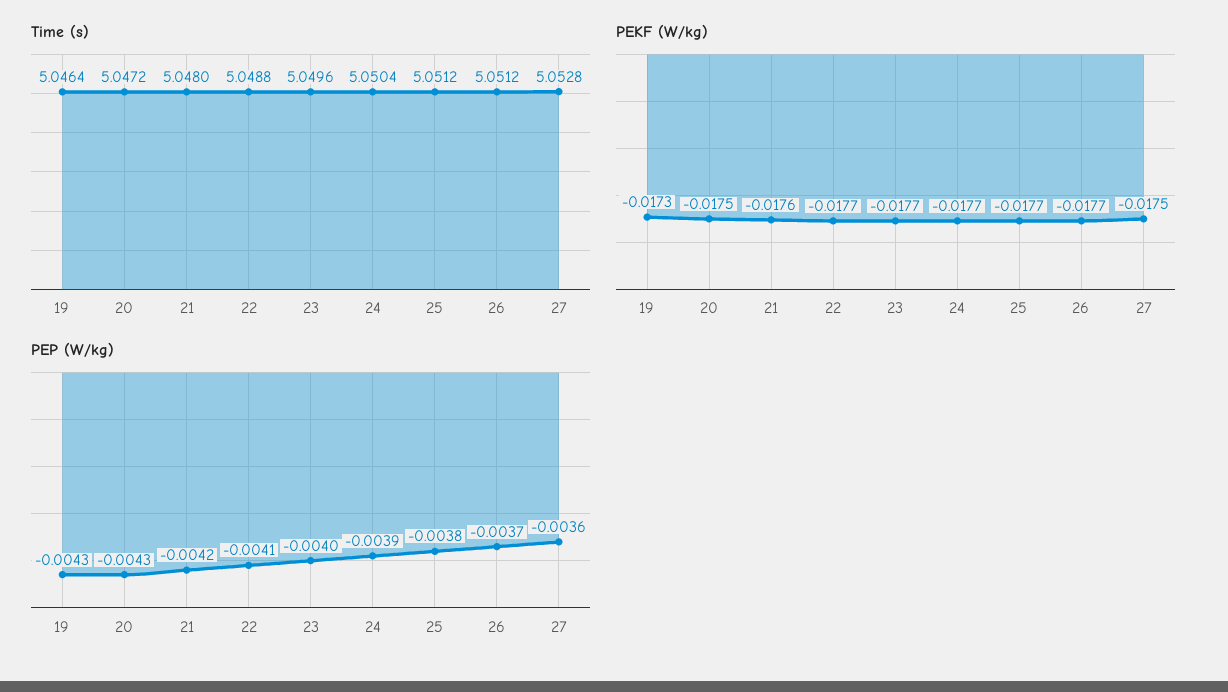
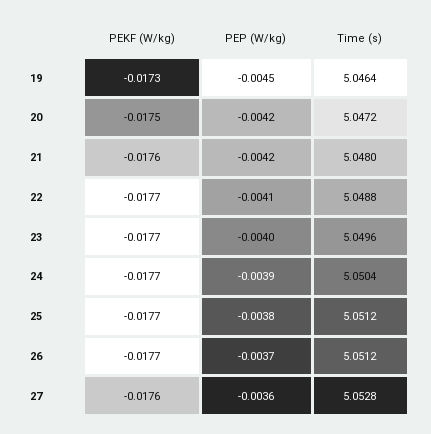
PEKF (W/kg), 27: -0.0175 -> -0.0176
PEP (W/kg), 19: -0.0043 -> -0.0045
PEP (W/kg), 20: -0.0043 -> -0.0042

